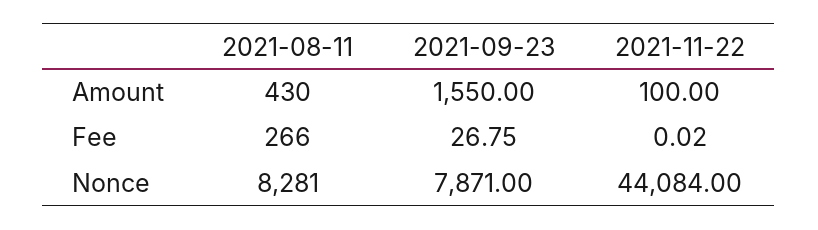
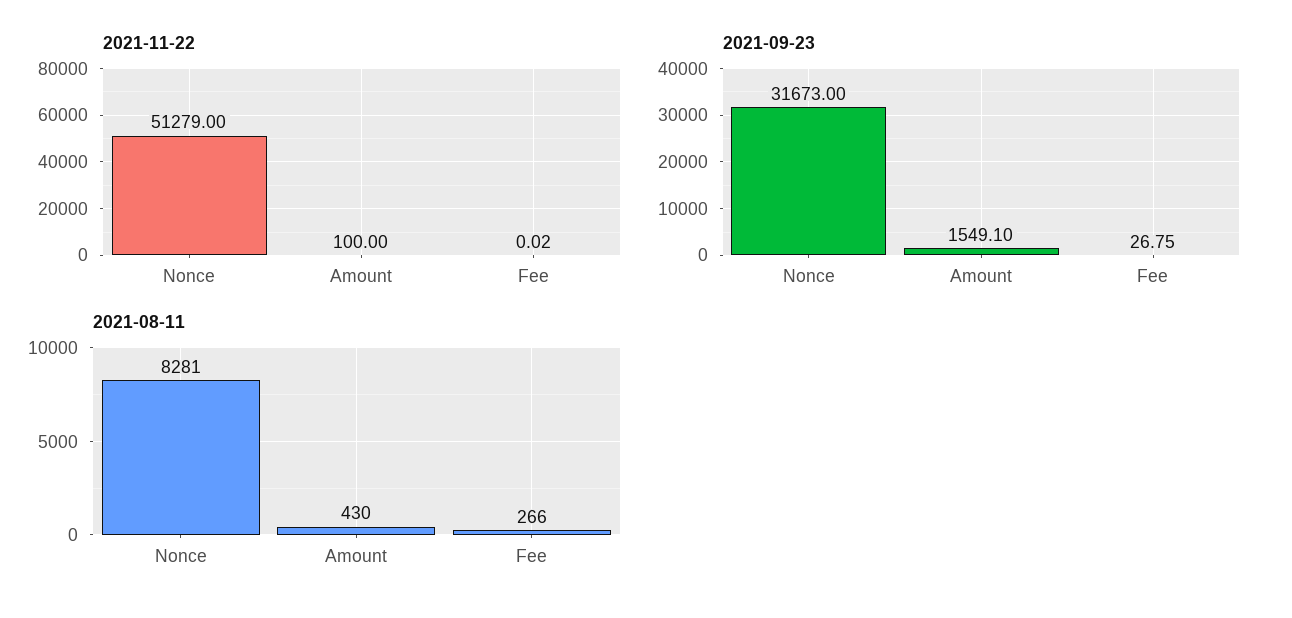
2021-09-23, Amount: 1550 -> 1549.1
2021-09-23, Nonce: 7871 -> 31673
2021-11-22, Nonce: 44084 -> 51279

